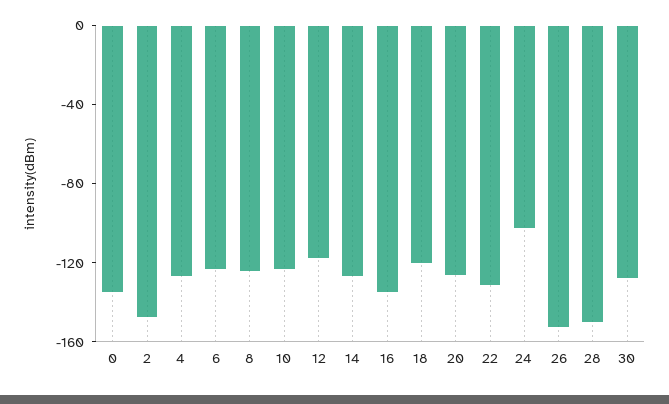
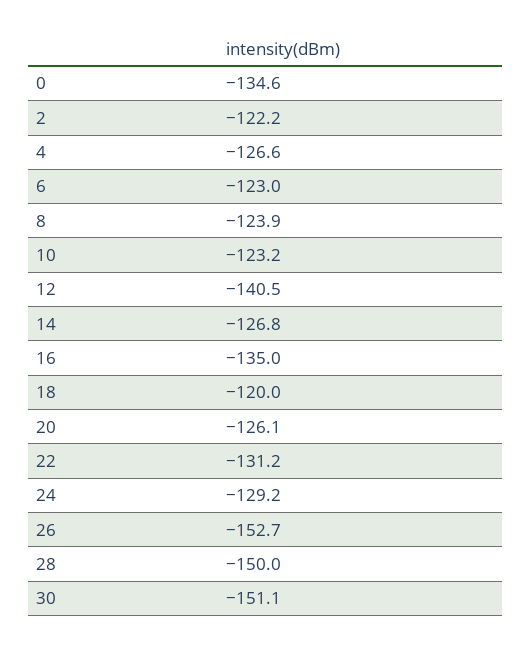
2: -150 -> -122.2
12: -120 -> -140.5
24: -100 -> -129.2
30: -130 -> -151.1

